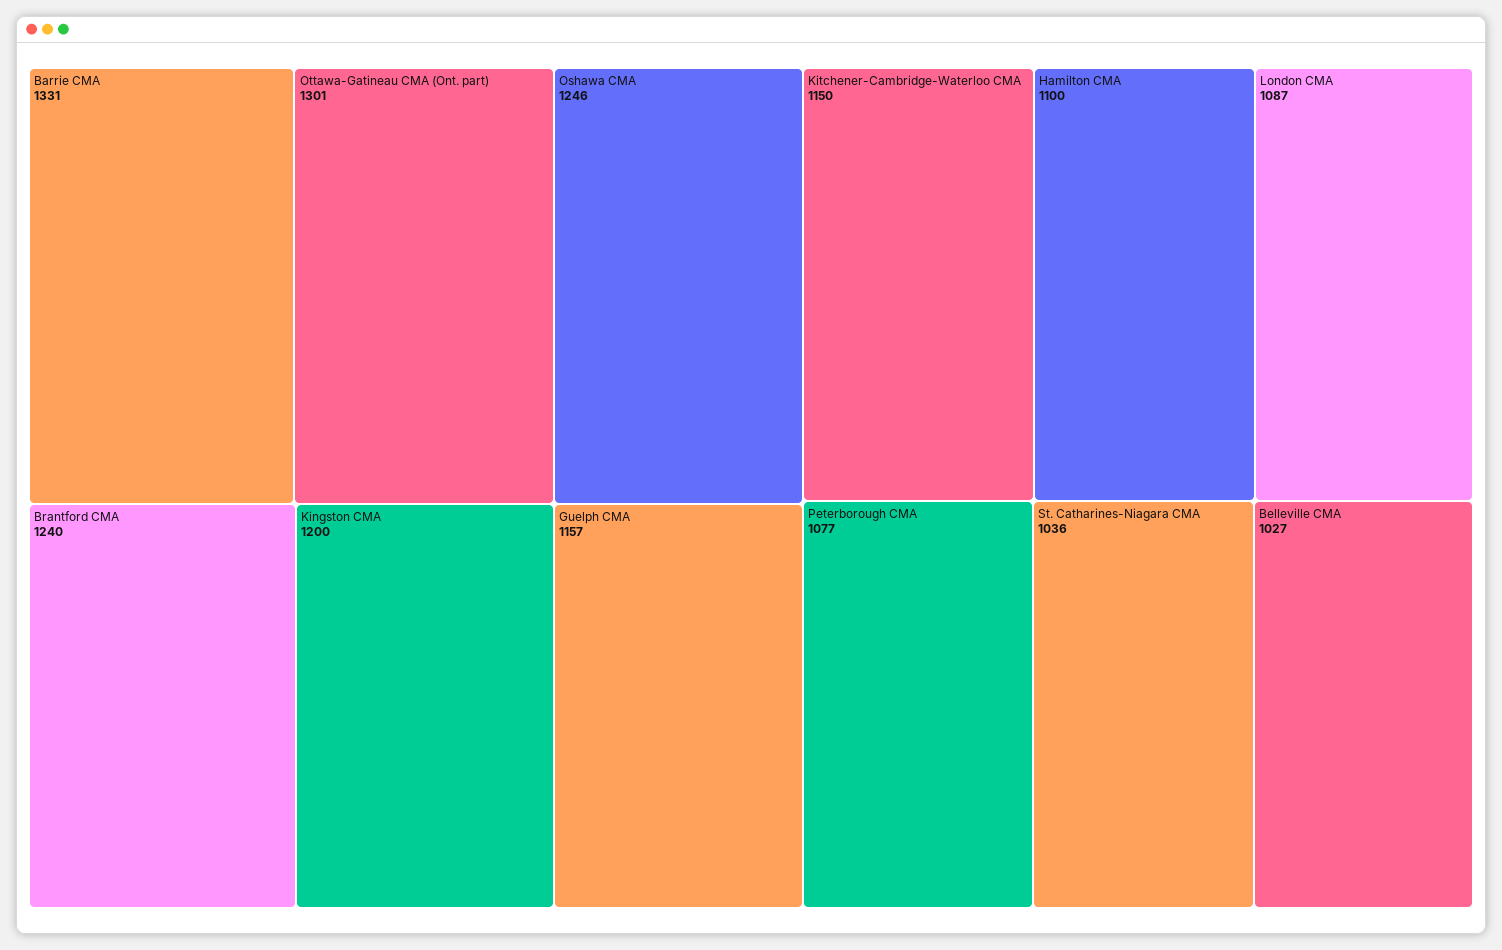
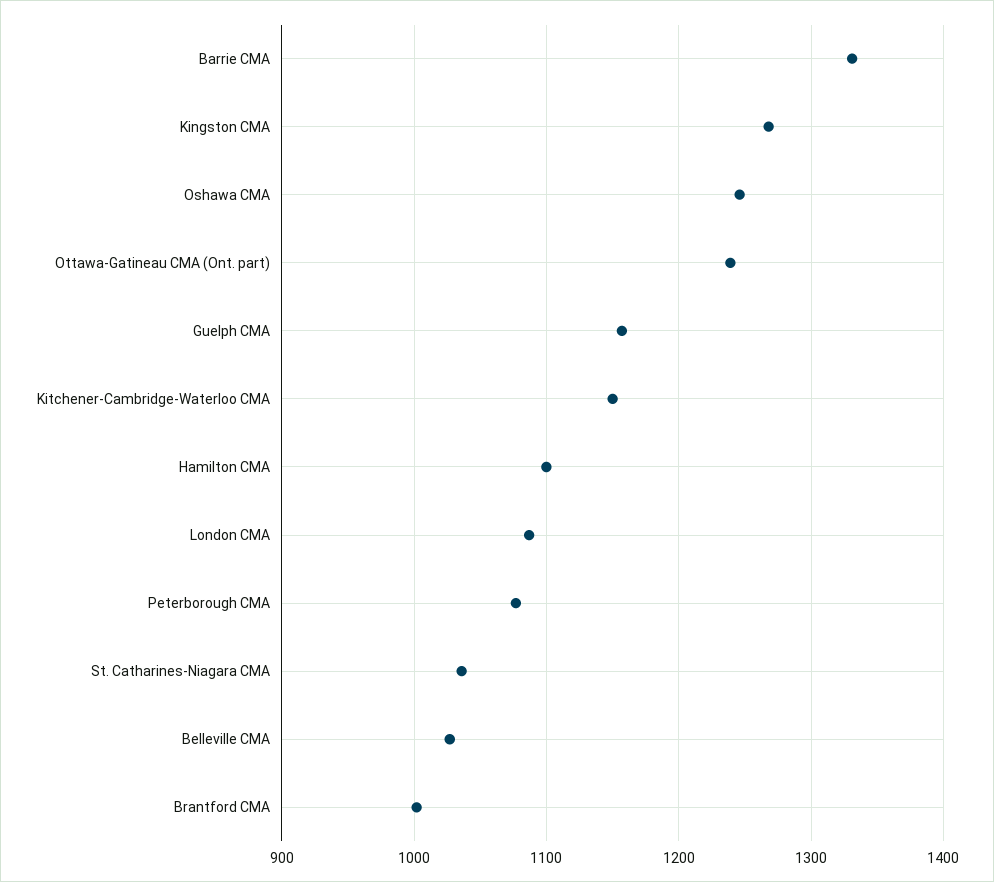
Ottawa-Gatineau CMA (Ont. part): 1301 -> 1240
Brantford CMA: 1240 -> 1000
Kingston CMA: 1200 -> 1270

